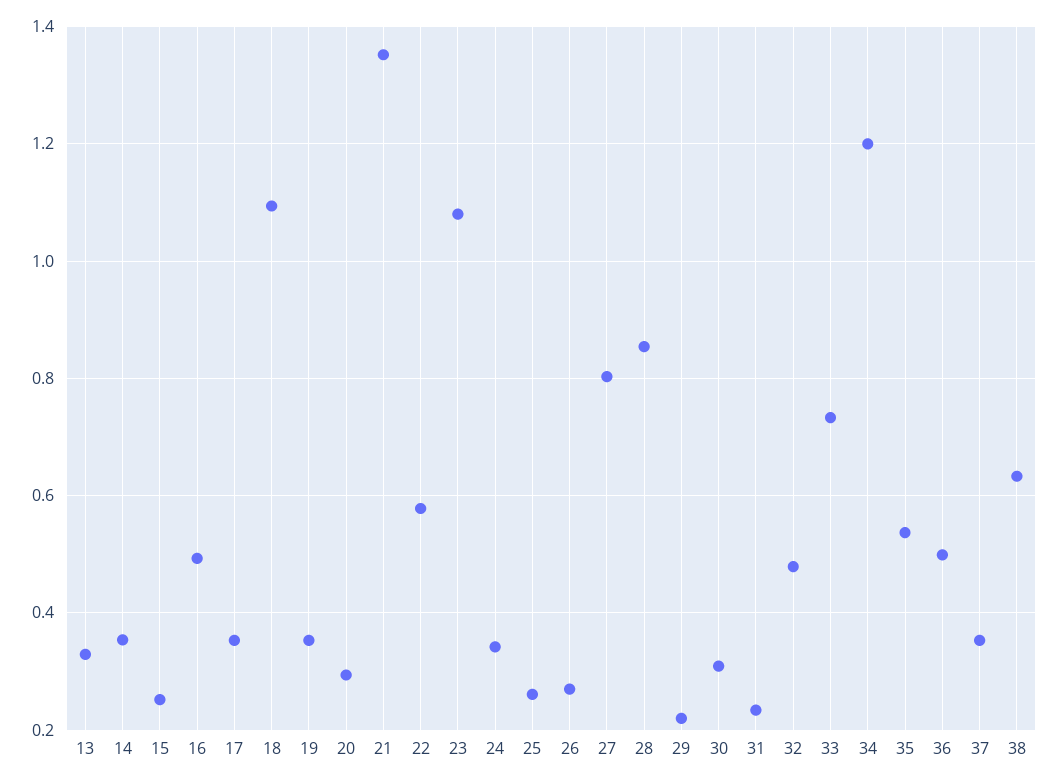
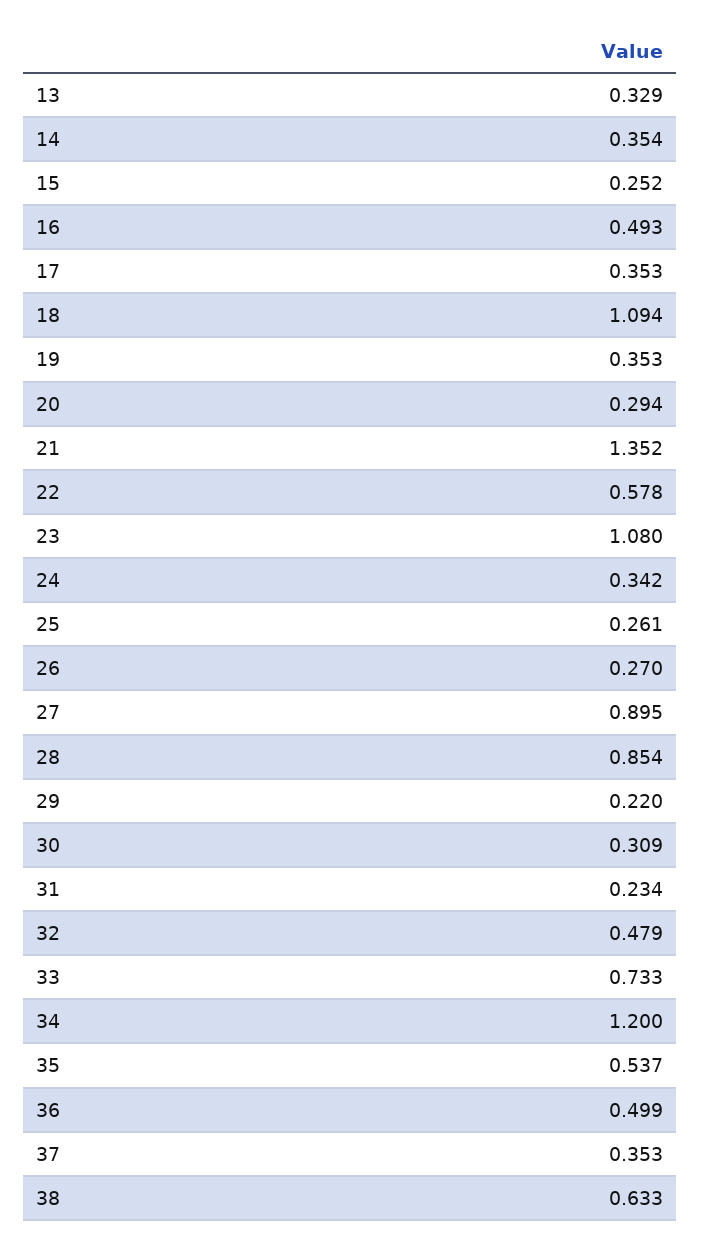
27: 0.8 -> 0.895

